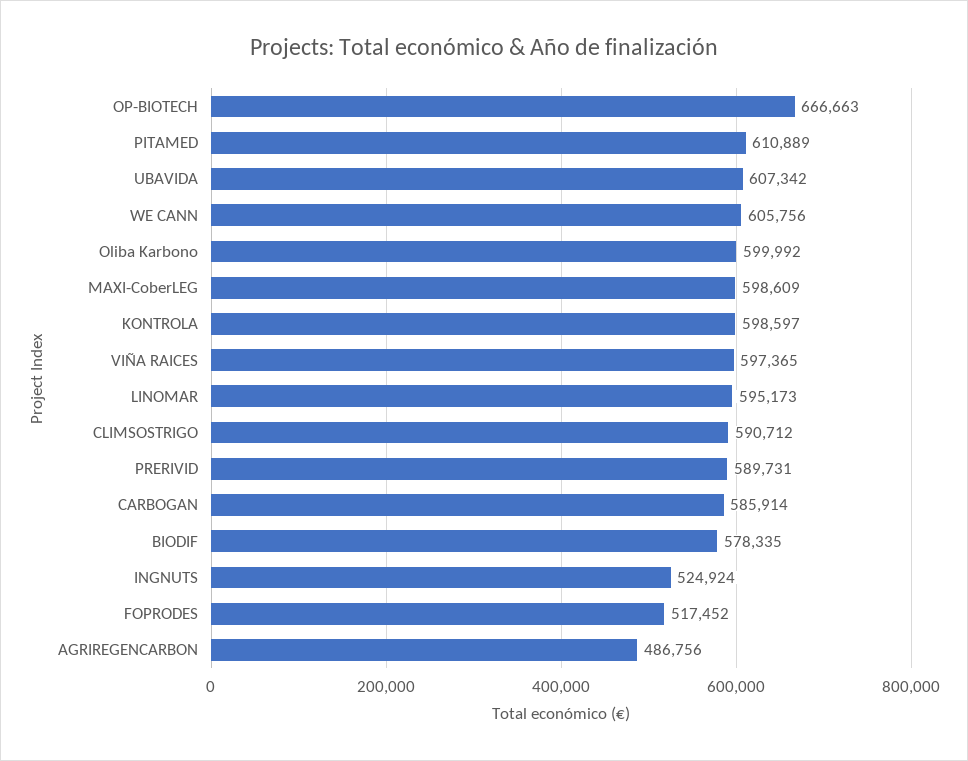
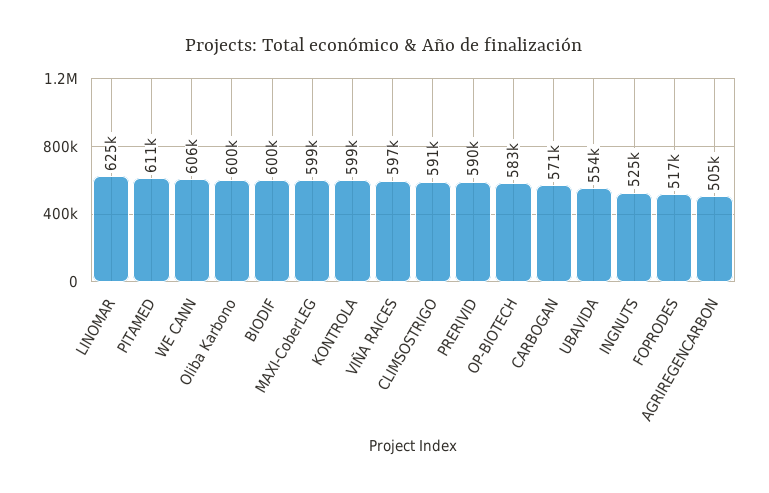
OP-BIOTECH: 666663 -> 583000
UBAVIDA: 607342 -> 554000
LINOMAR: 595173 -> 625000
CARBOGAN: 585914 -> 571000
BIODIF: 578335 -> 600000
AGRIREGENCARBON: 486756 -> 505000

